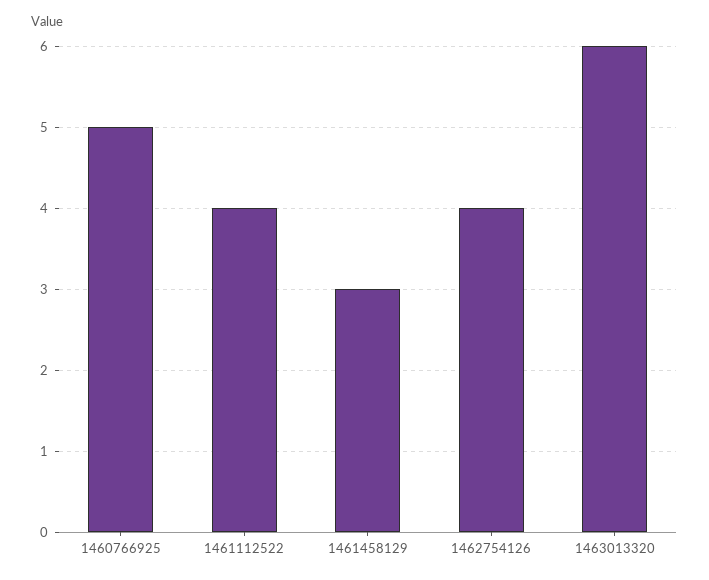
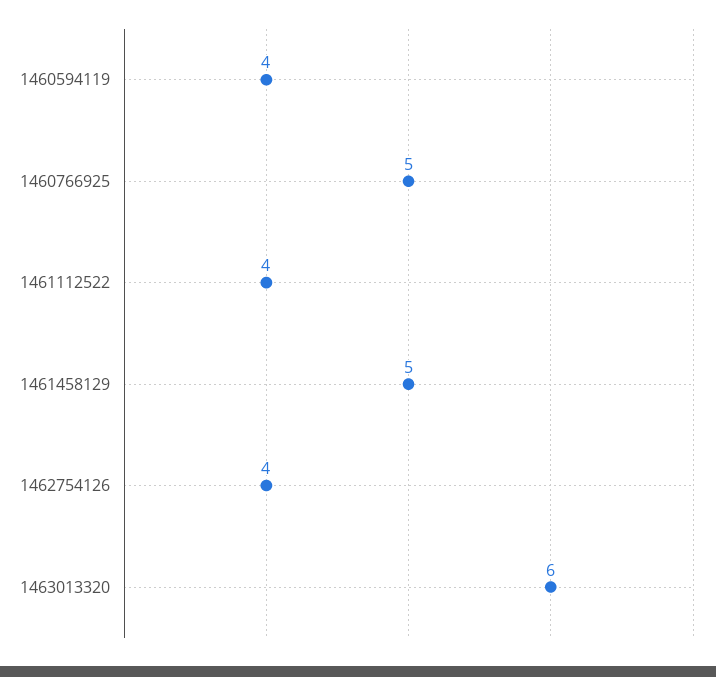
1461458129: 3 -> 5
1460594119: none -> 4

